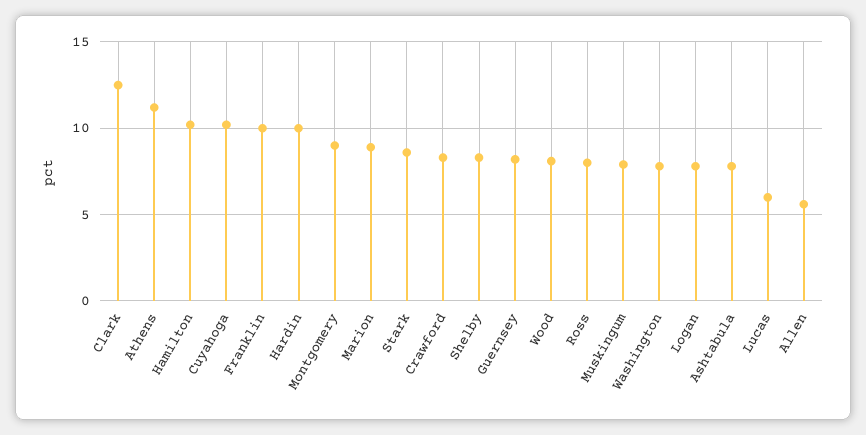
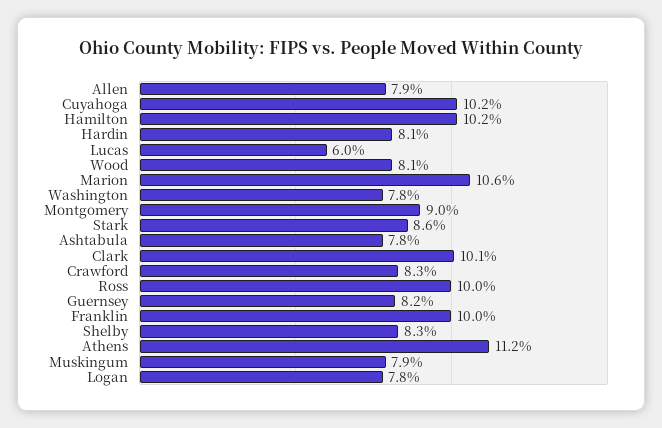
Clark: 12.5 -> 10.1
Hardin: 10 -> 8.1
Marion: 9 -> 10.6
Ross: 8 -> 10
Allen: 5.5 -> 7.9

